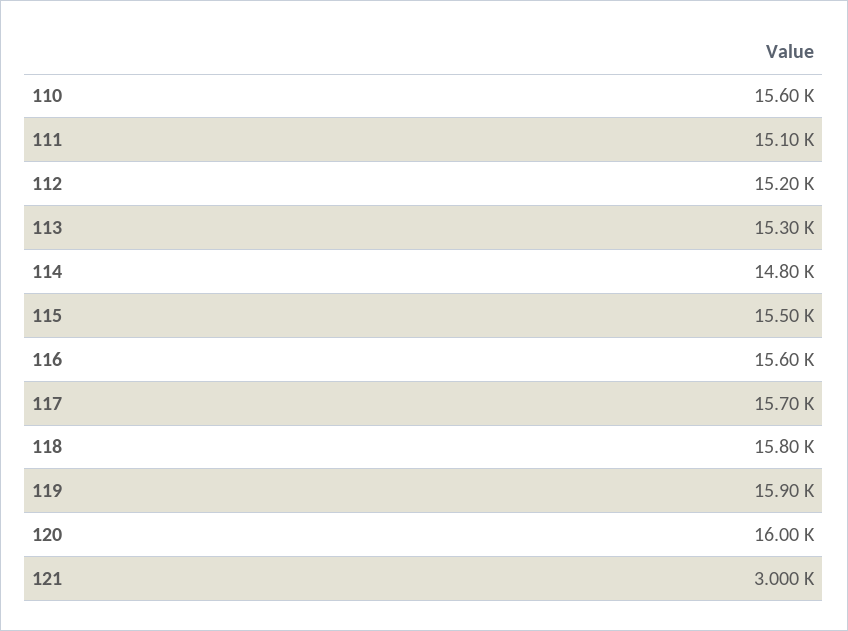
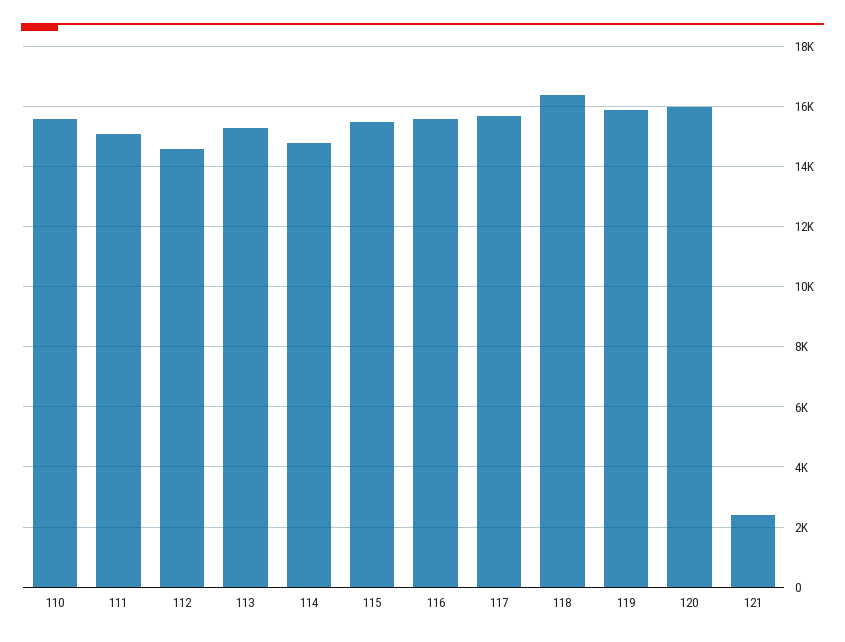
112: 15200 -> 14600
118: 15800 -> 16400
121: 3000 -> 2400

